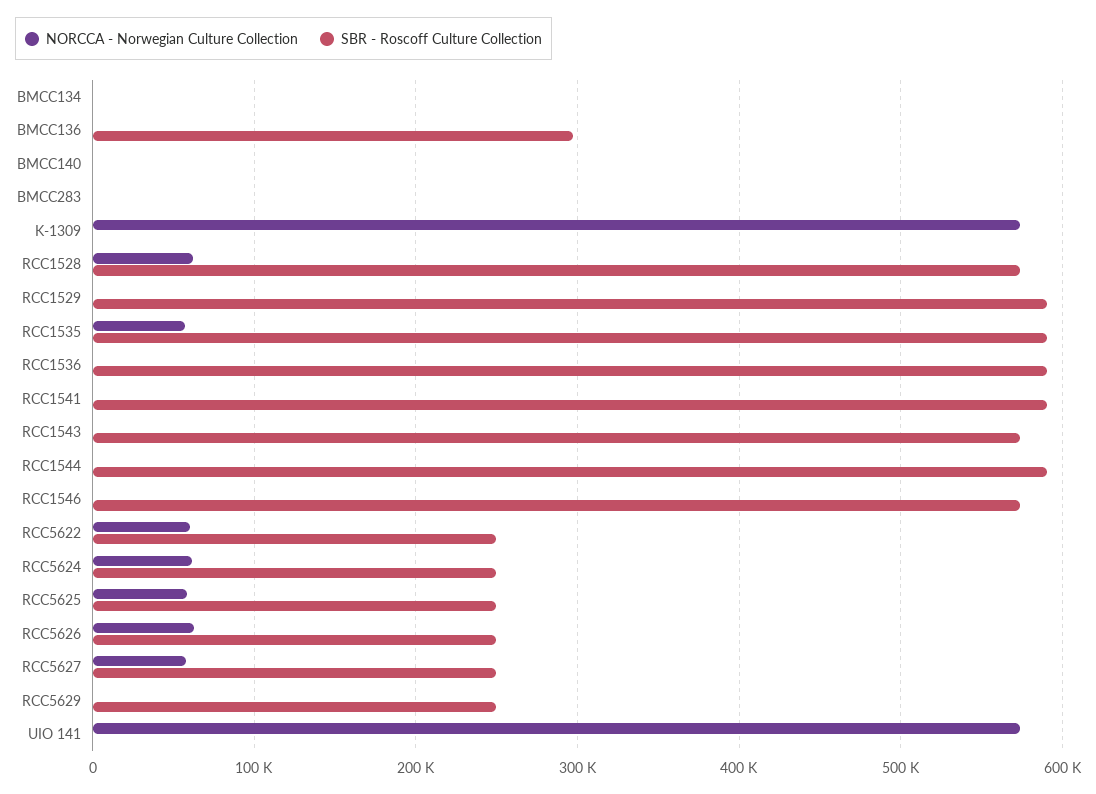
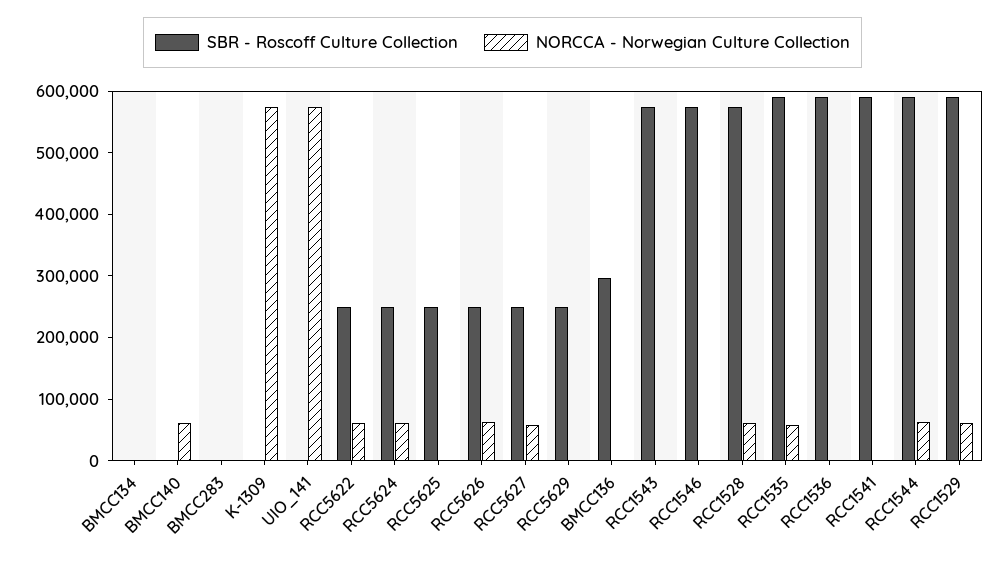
NORCCA - Norwegian Culture Collection, BMCC140: 0 -> 60000
NORCCA - Norwegian Culture Collection, RCC1529: 0 -> 60000
NORCCA - Norwegian Culture Collection, RCC1544: 0 -> 60000
NORCCA - Norwegian Culture Collection, RCC5625: 60000 -> 0

